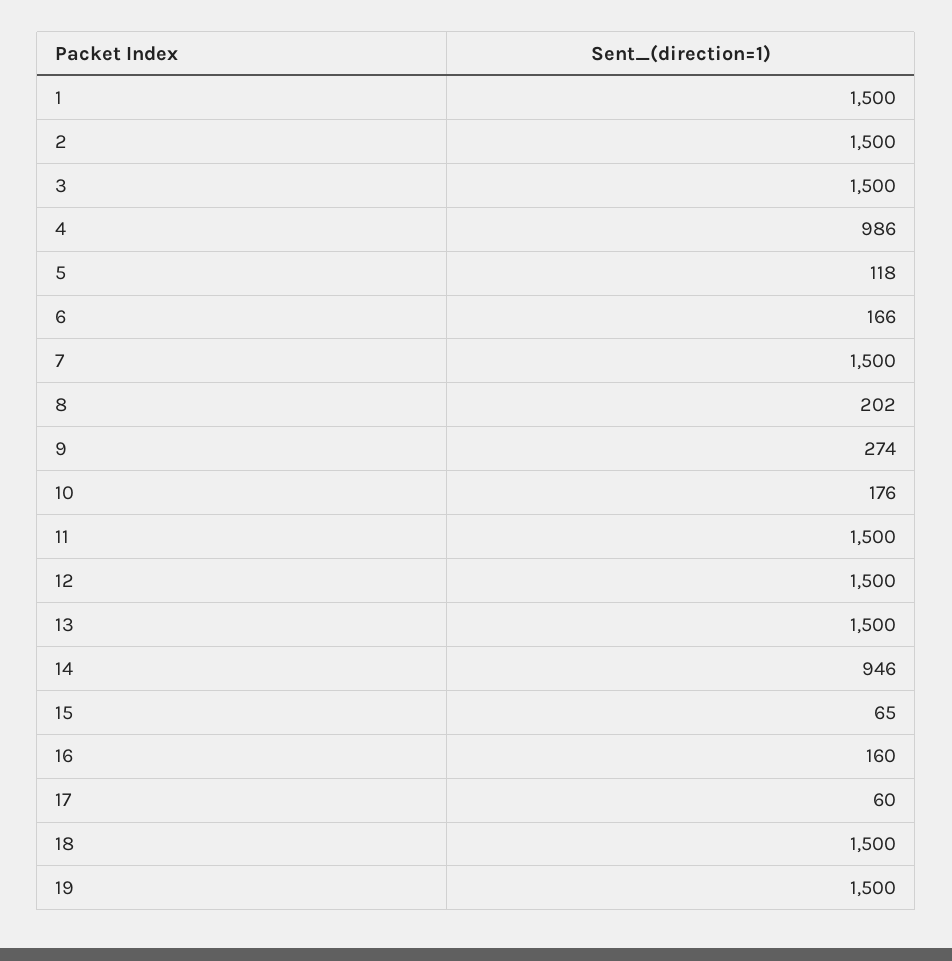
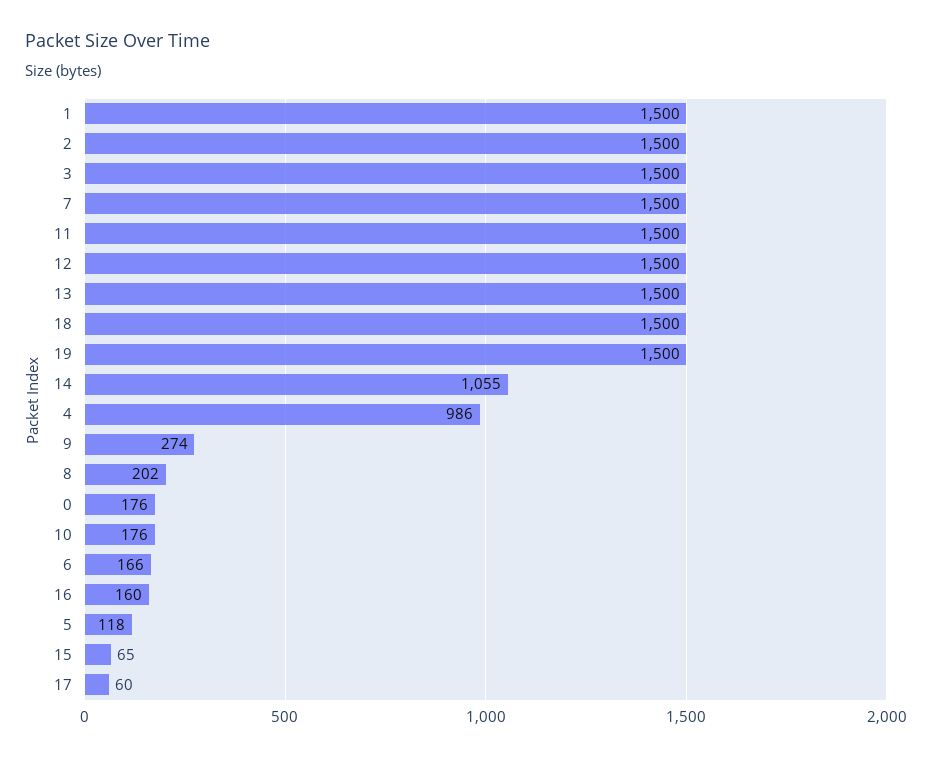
14: 946 -> 1055
0: none -> 176

